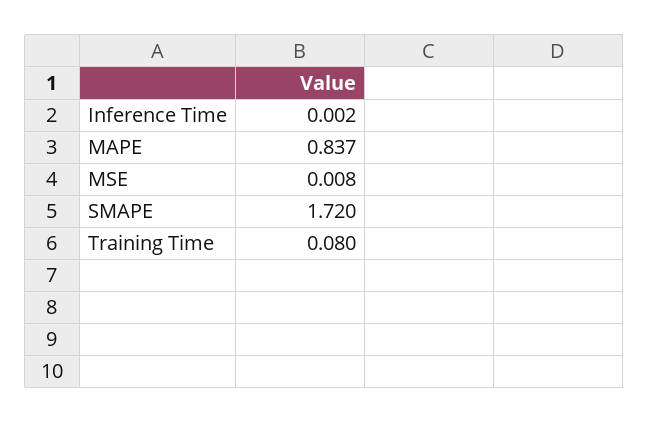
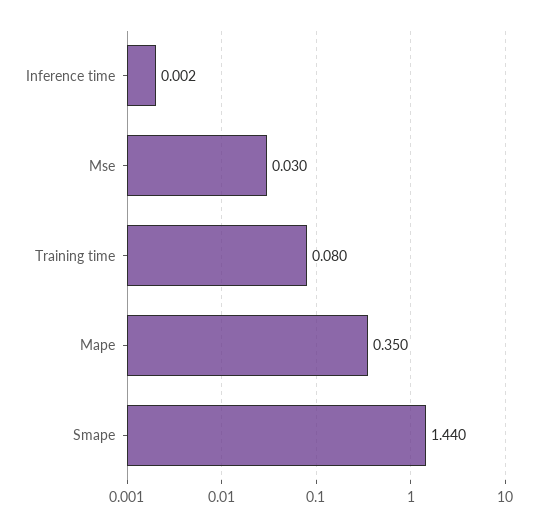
MAPE: 0.837 -> 0.35
MSE: 0.008 -> 0.03
SMAPE: 1.72 -> 1.44

